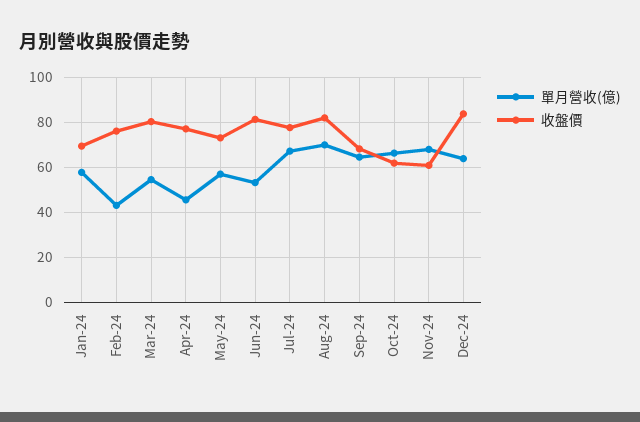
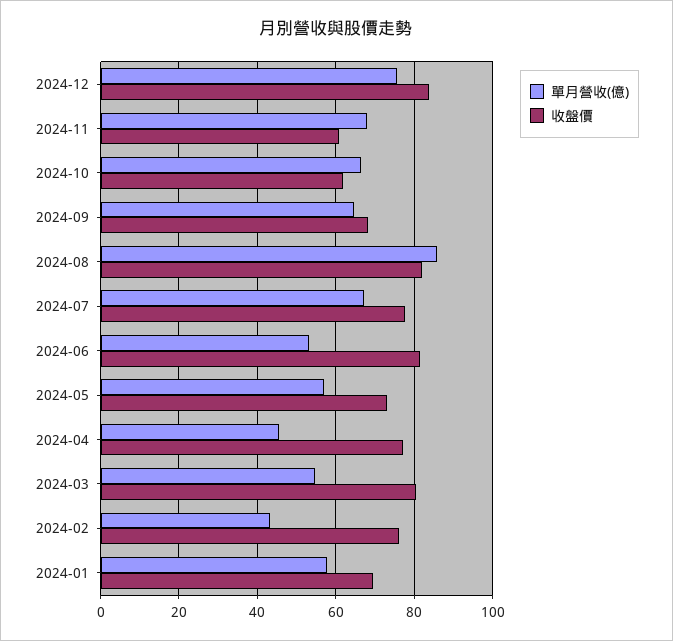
單月營收(億), Aug-24: 70 -> 86
單月營收(億), Dec-24: 65 -> 76

